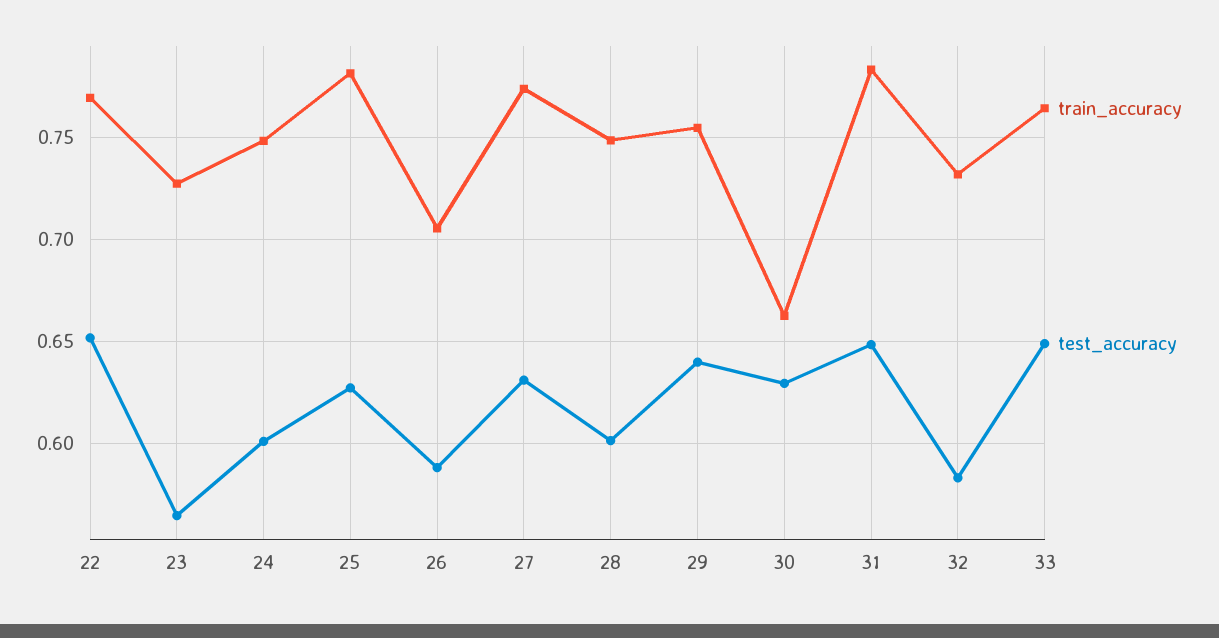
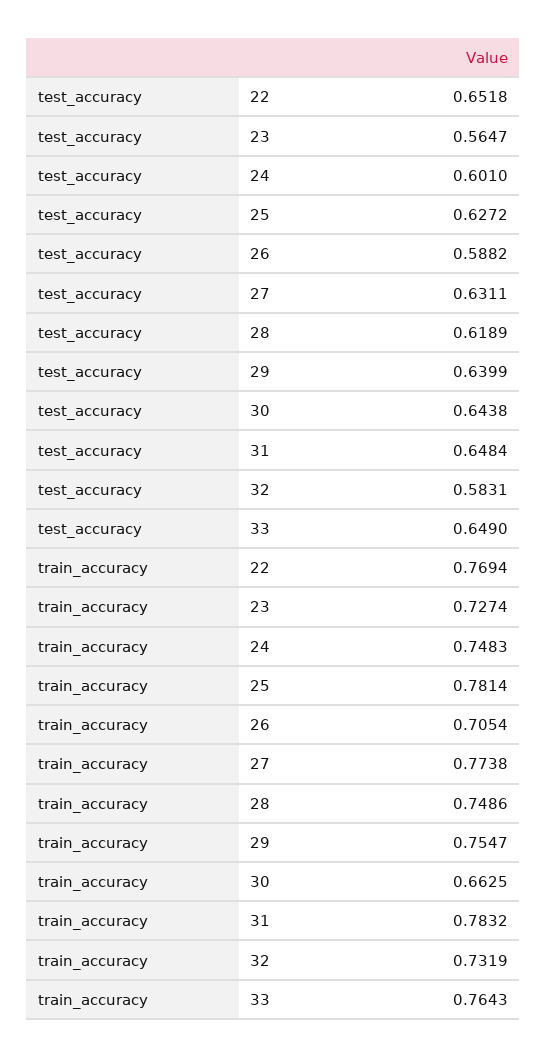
test_accuracy, 28: 0.6 -> 0.6189
test_accuracy, 30: 0.63 -> 0.6438

